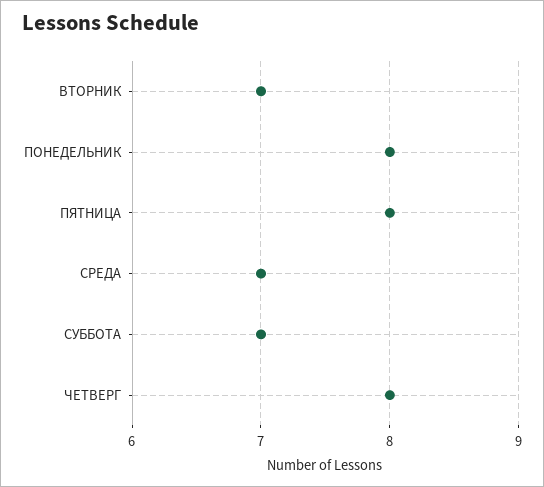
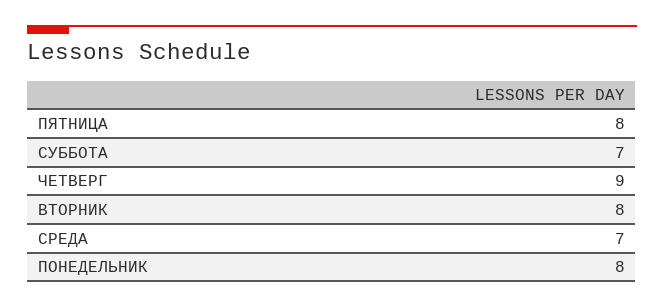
ВТОРНИК: 7 -> 8
ЧЕТВЕРГ: 8 -> 9

